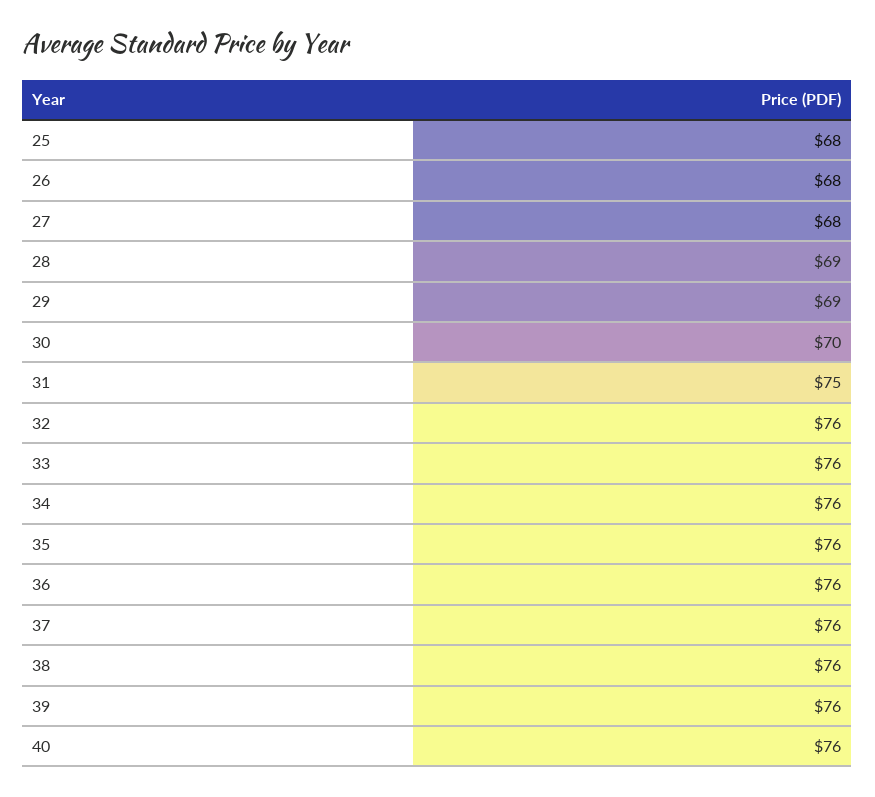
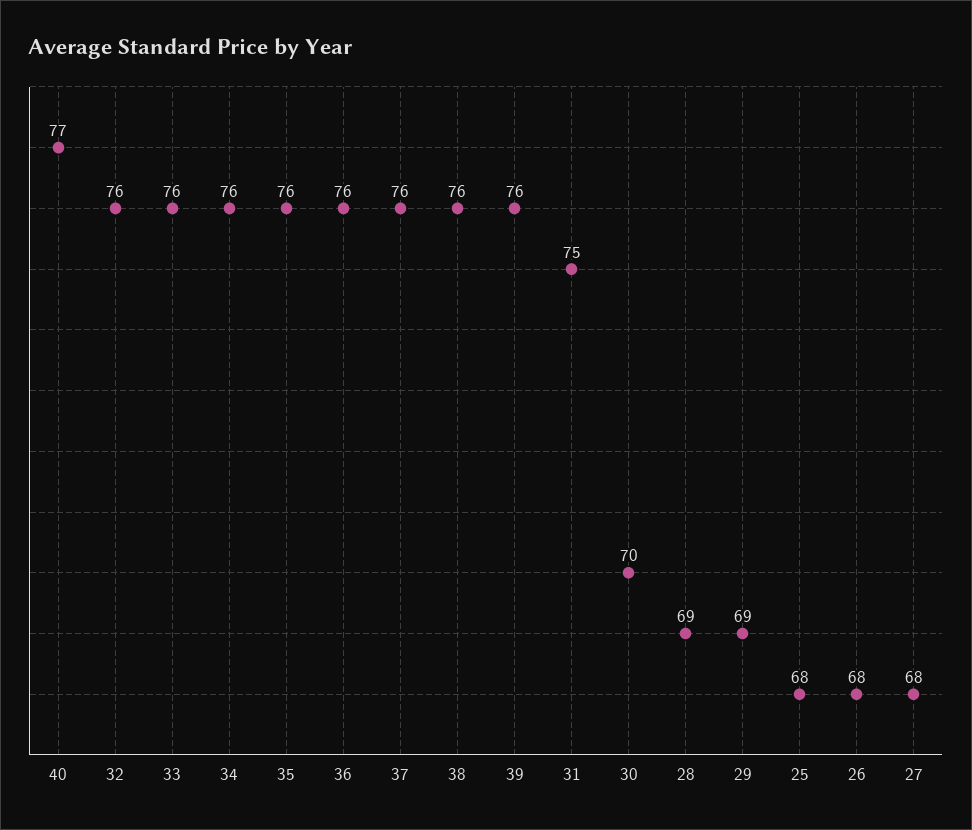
40: 76 -> 77

